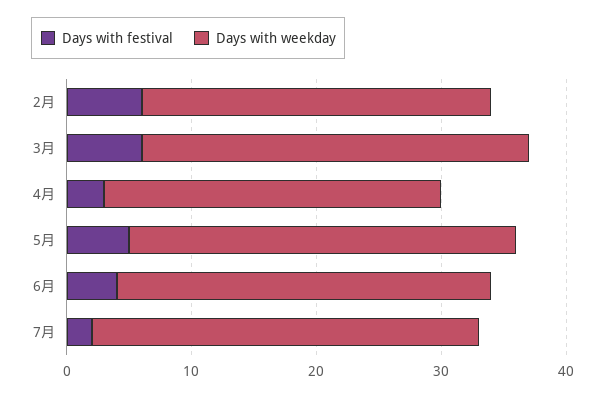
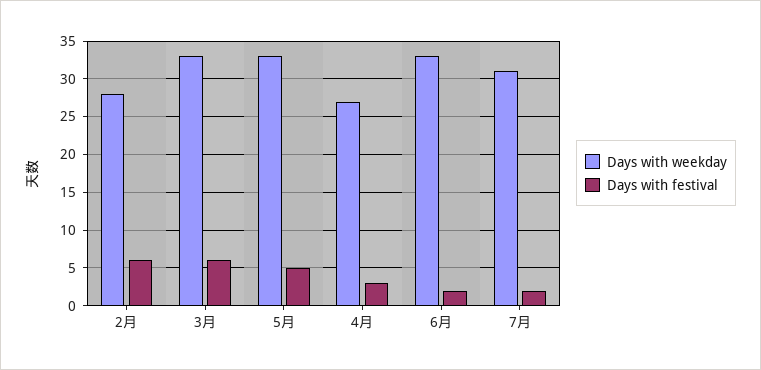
Days with weekday, 3月: 31 -> 33
Days with weekday, 5月: 31 -> 33
Days with festival, 6月: 4 -> 2
Days with weekday, 6月: 30 -> 33

